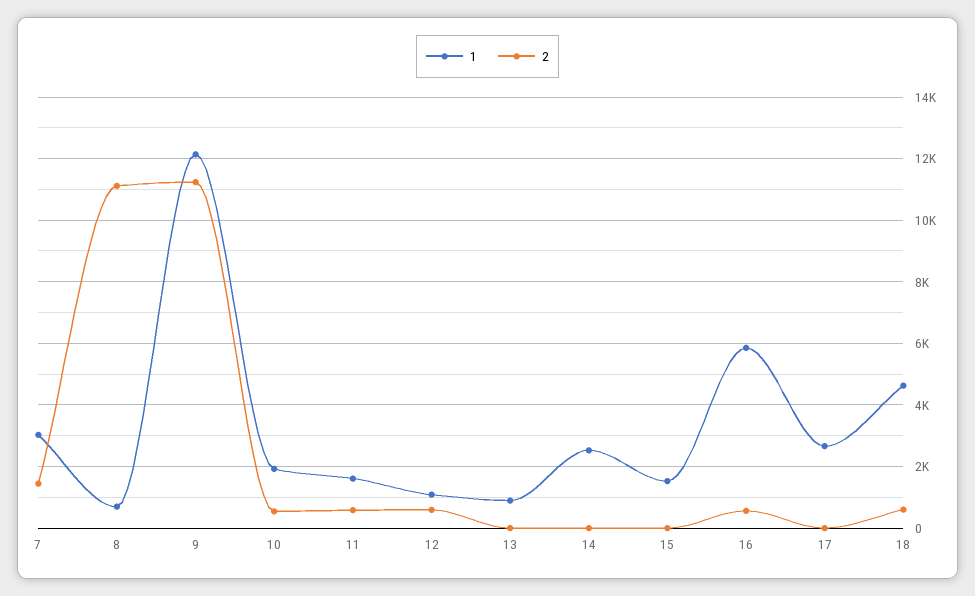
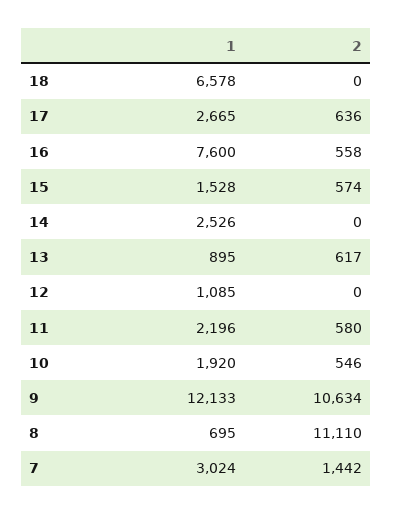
2, 9: 11200 -> 10634
1, 11: 1600 -> 2196
2, 12: 600 -> 0
2, 13: 0 -> 617
2, 15: 0 -> 574
1, 16: 5800 -> 7600
2, 17: 0 -> 636
1, 18: 4600 -> 6578
2, 18: 600 -> 0

